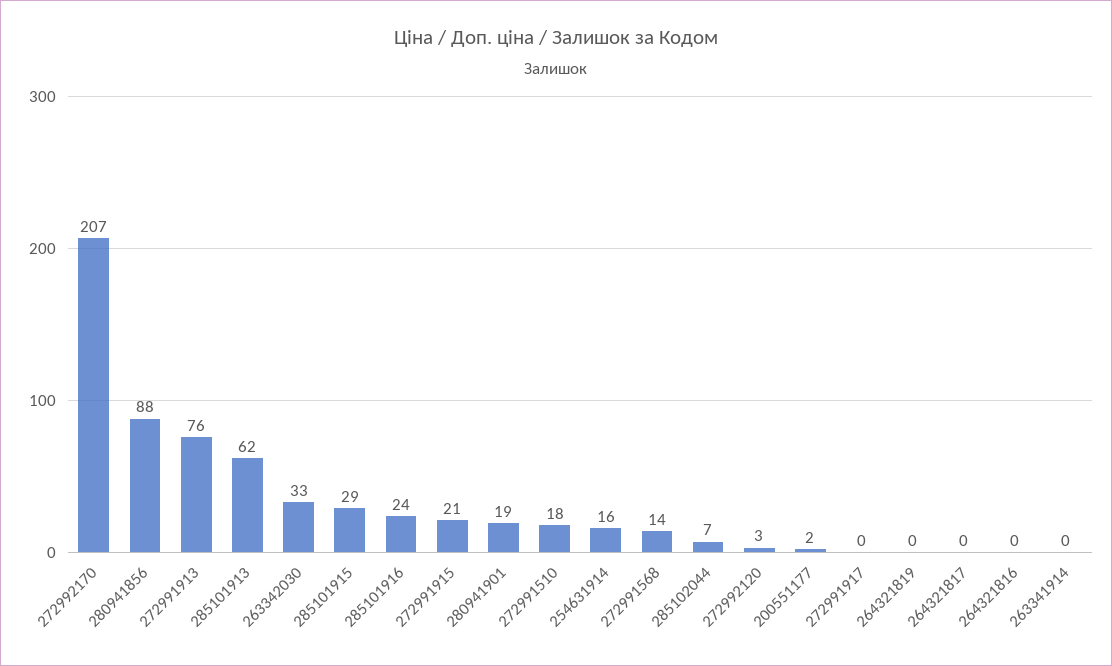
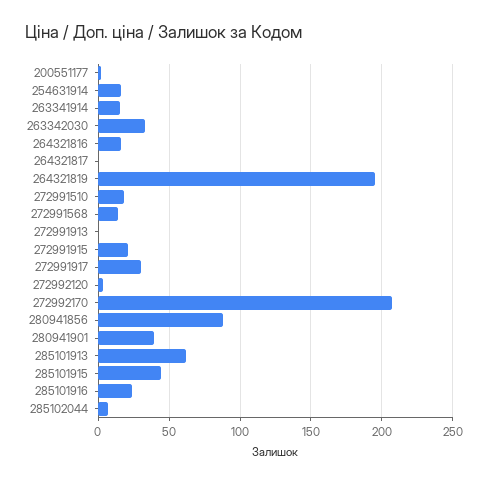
272991913: 76 -> 0
285101915: 29 -> 45
280941901: 19 -> 40
272991917: 0 -> 30
264321819: 0 -> 195
264321816: 0 -> 15
263341914: 0 -> 15

